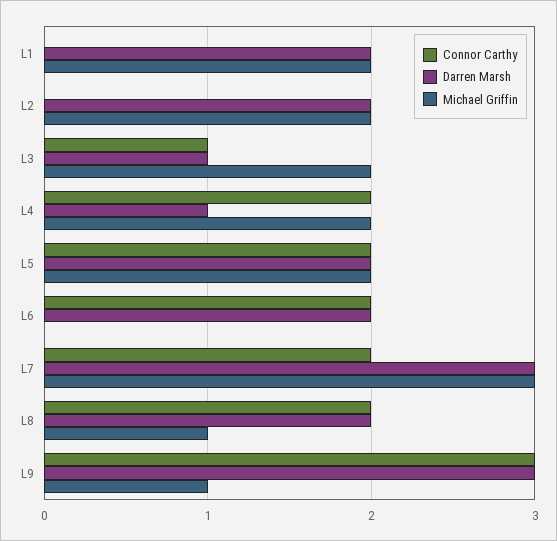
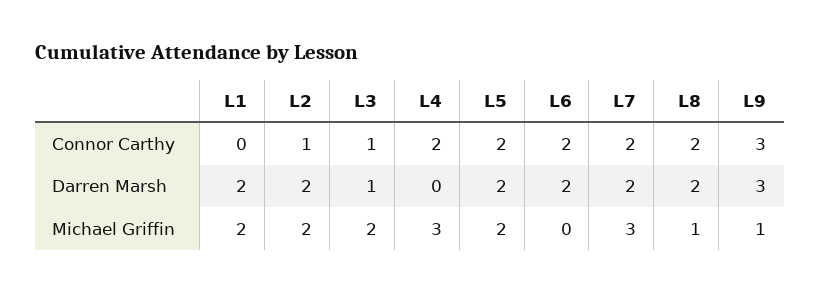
Connor Carthy, L2: 0 -> 1
Darren Marsh, L4: 1 -> 0
Michael Griffin, L4: 2 -> 3
Darren Marsh, L7: 3 -> 2

